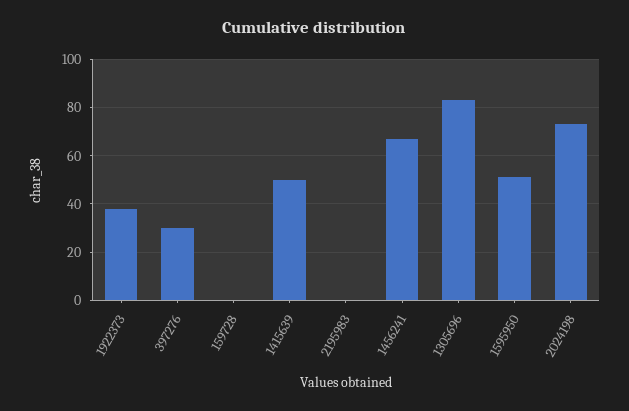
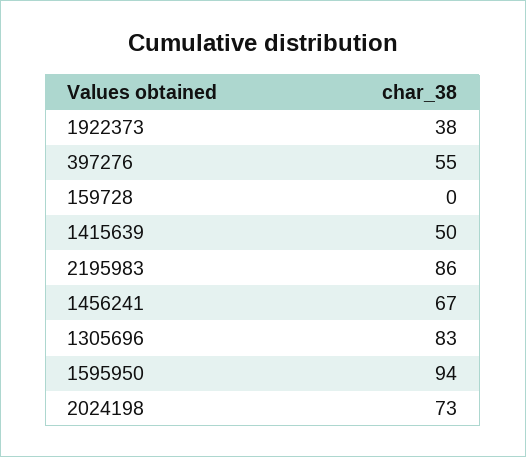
397276: 30 -> 55
2195983: 0 -> 86
1595950: 50 -> 94

